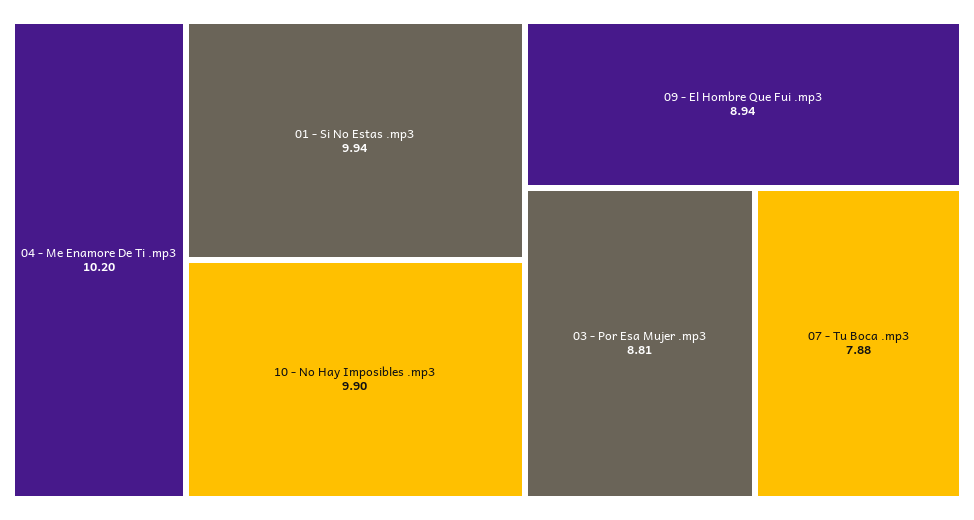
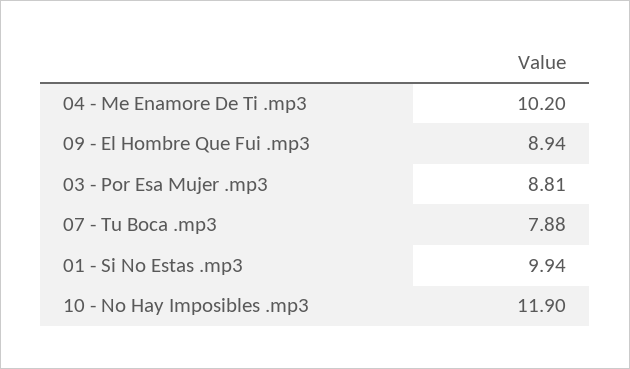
10 - No Hay Imposibles .mp3: 9.9 -> 11.9

